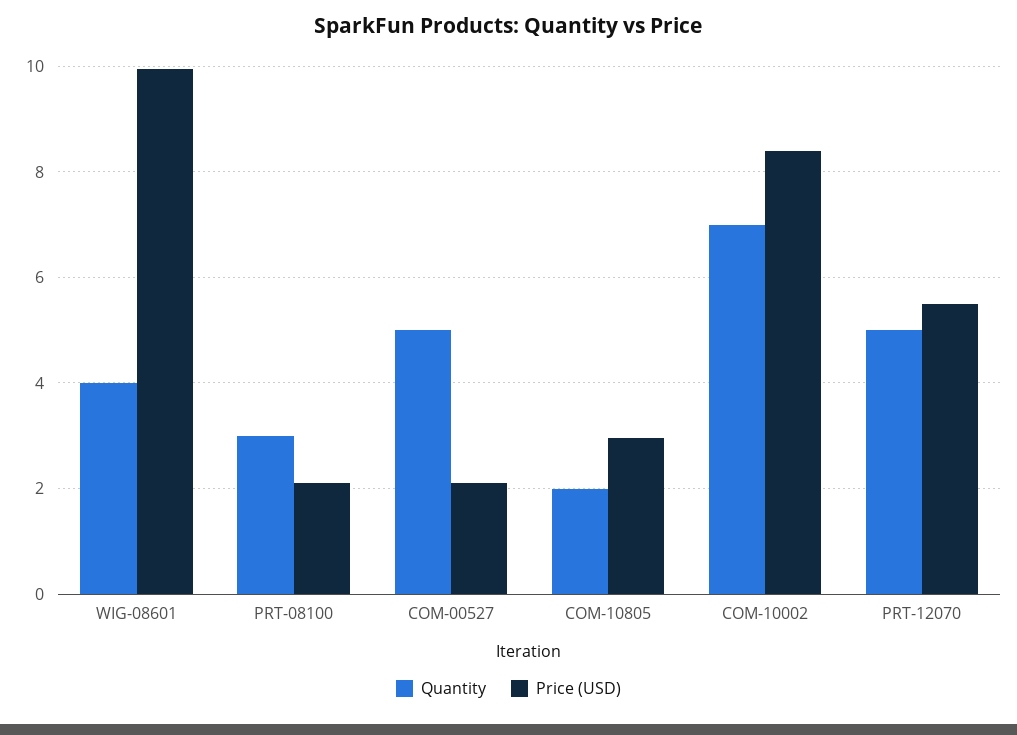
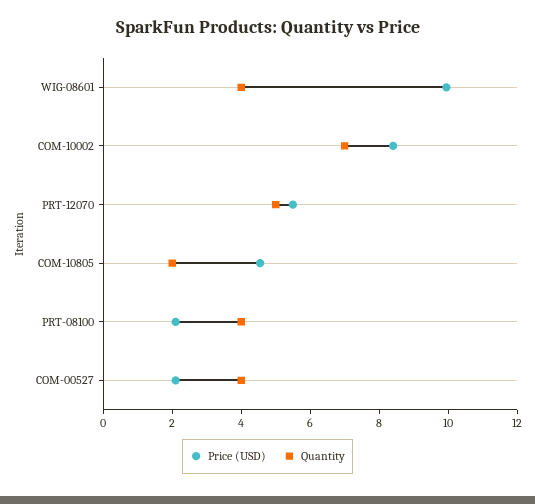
Quantity, PRT-08100: 3 -> 4
Quantity, COM-00527: 5 -> 4
Price (USD), COM-10805: 3 -> 4.5

